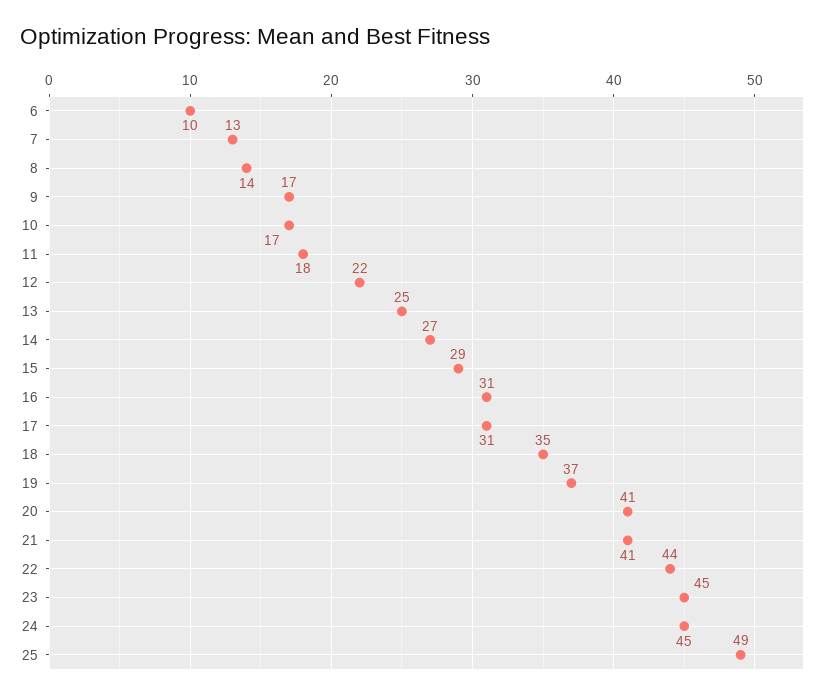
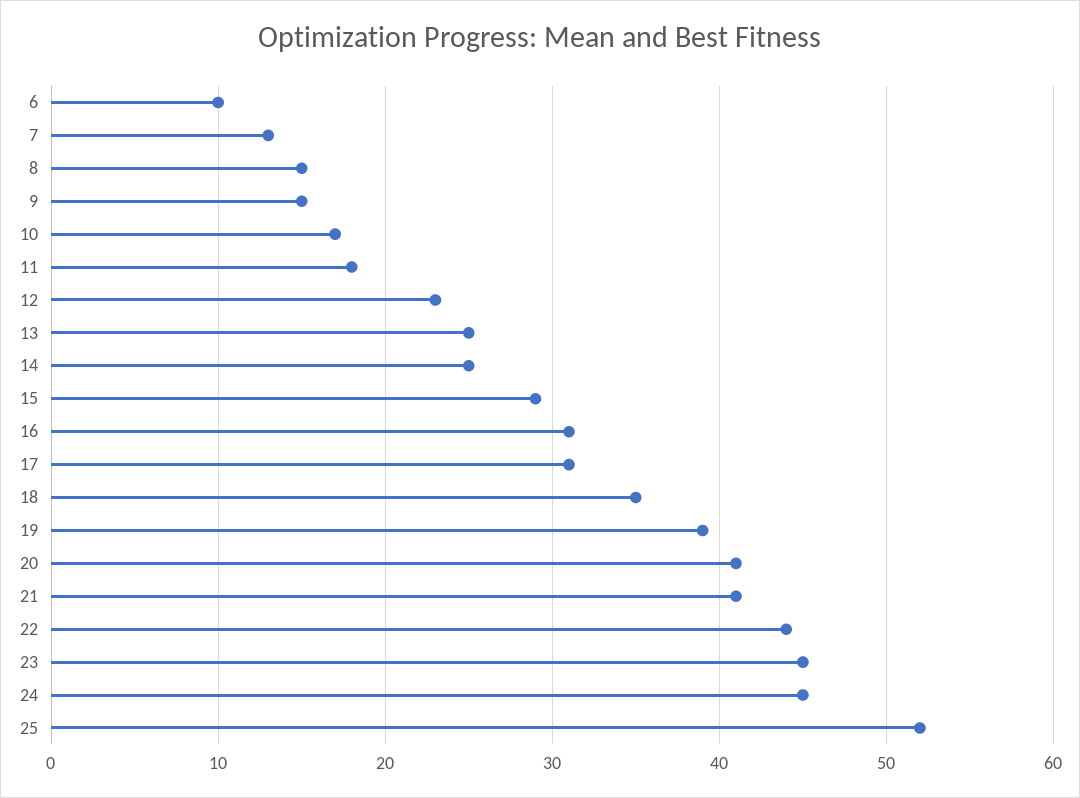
8: 14 -> 15
9: 17 -> 15
12: 22 -> 23
14: 27 -> 25
19: 37 -> 39
25: 49 -> 52

